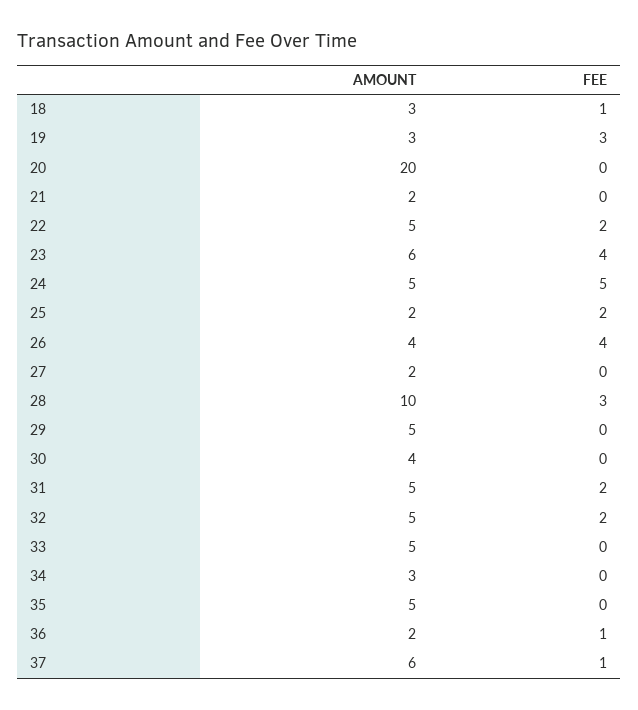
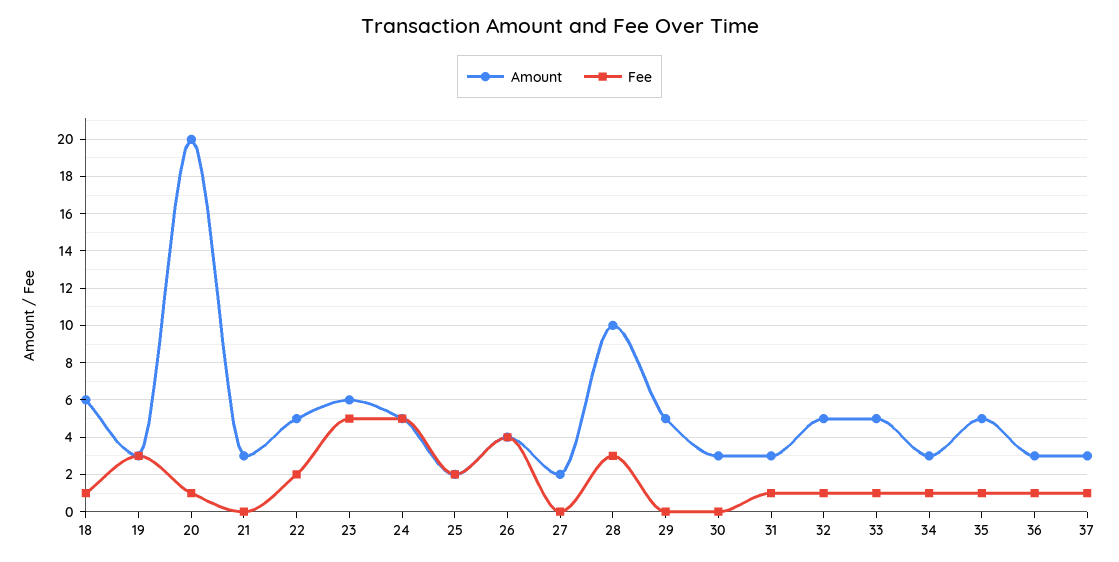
AMOUNT, 18: 3 -> 6
FEE, 20: 0 -> 1
AMOUNT, 21: 2 -> 3
FEE, 23: 4 -> 5
AMOUNT, 30: 4 -> 3
AMOUNT, 31: 5 -> 3
FEE, 31: 2 -> 1
FEE, 32: 2 -> 1
FEE, 33: 0 -> 1
FEE, 34: 0 -> 1
FEE, 35: 0 -> 1
AMOUNT, 36: 2 -> 3
AMOUNT, 37: 6 -> 3

